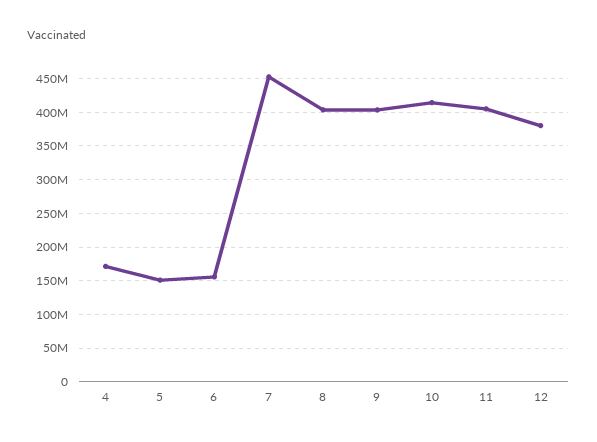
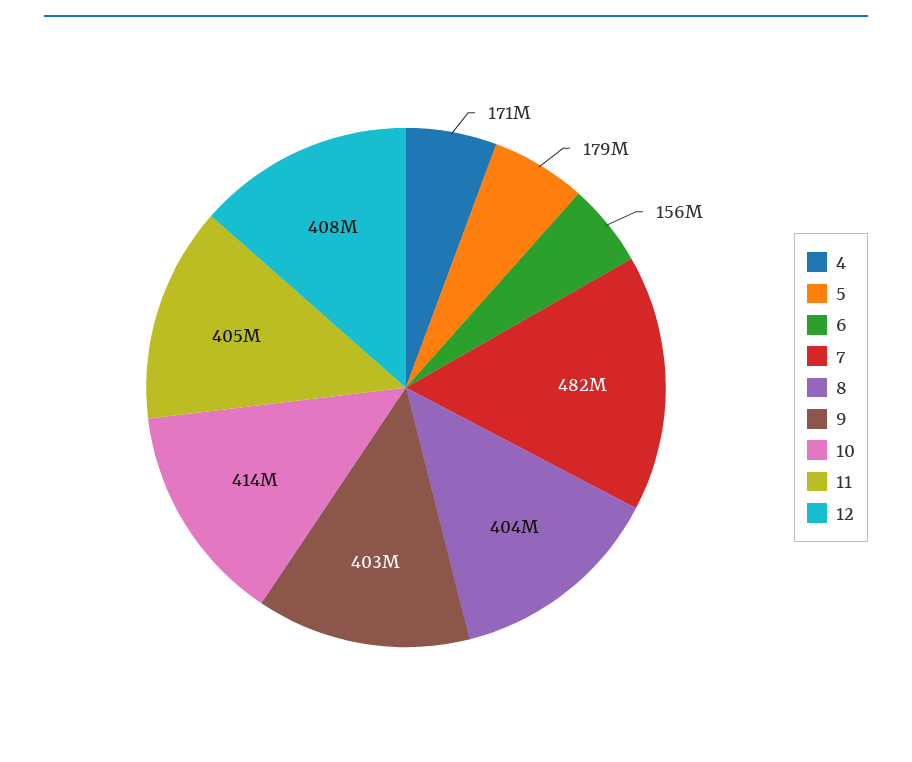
5: 150000000 -> 179000000
7: 450000000 -> 482000000
12: 380000000 -> 408000000

